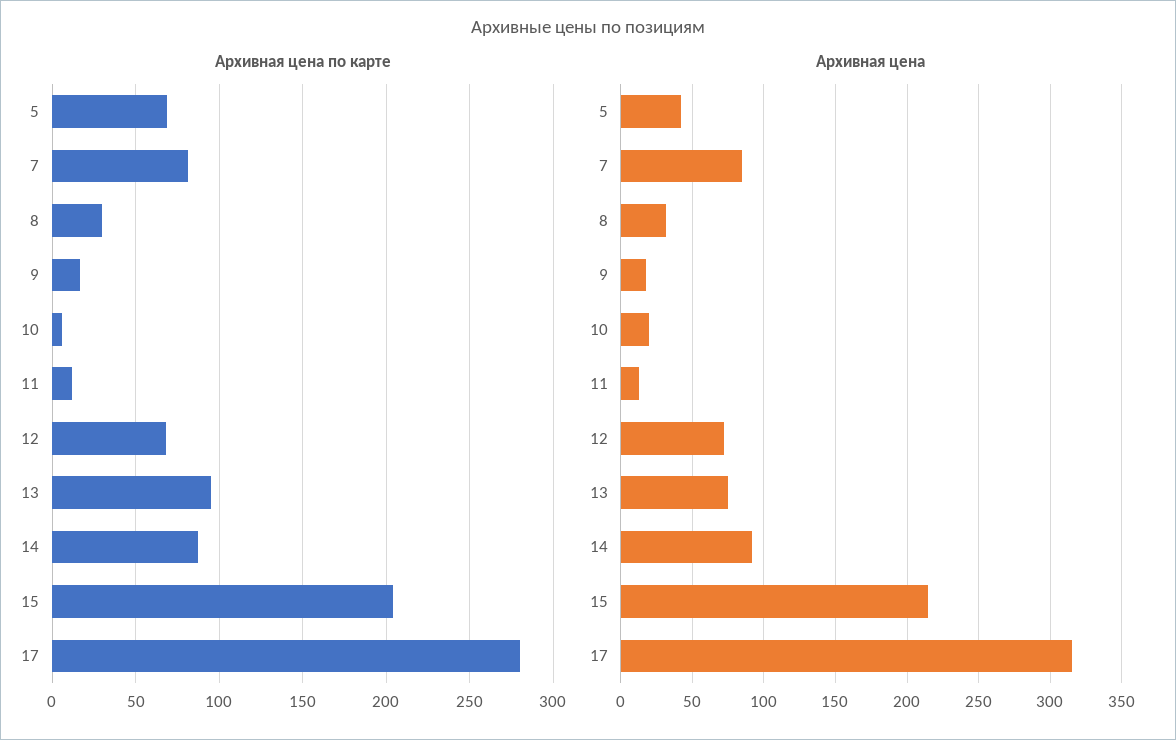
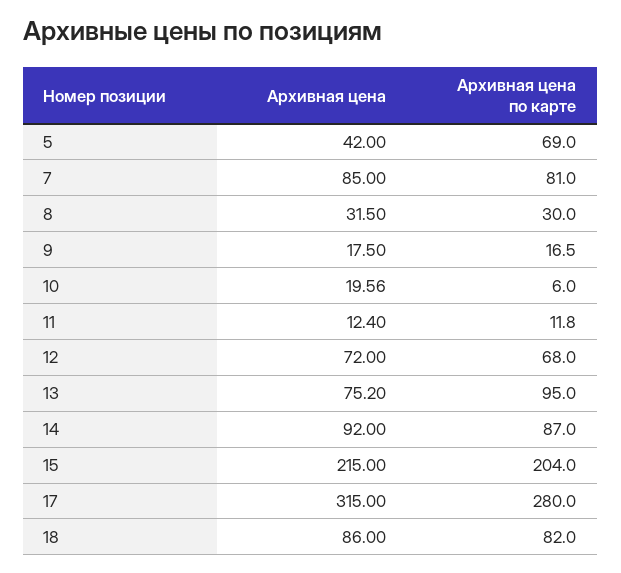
Архивная цена, 18: none -> 86
Архивная цена по карте, 18: none -> 82

